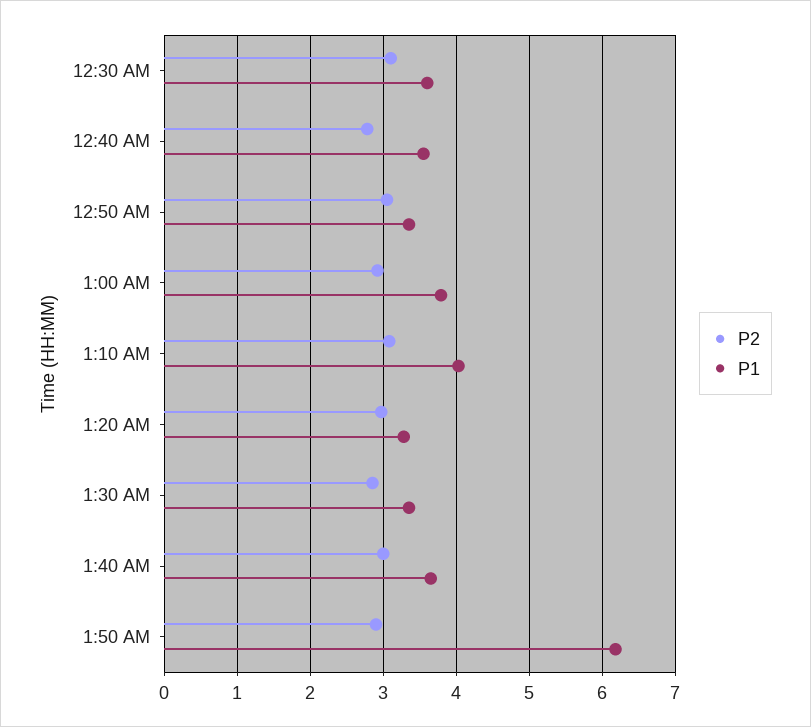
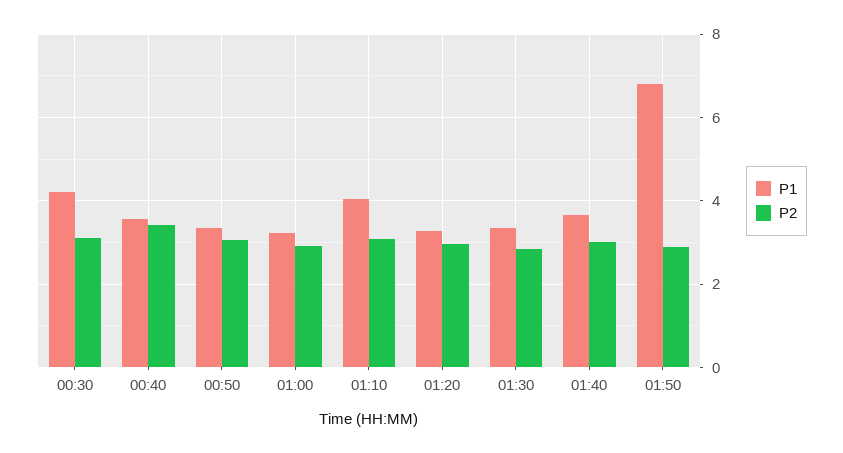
P1, 12:30 AM: 3.6 -> 4.2
P2, 12:40 AM: 2.8 -> 3.4
P1, 1:00 AM: 3.8 -> 3.2
P1, 1:50 AM: 6.2 -> 6.8

